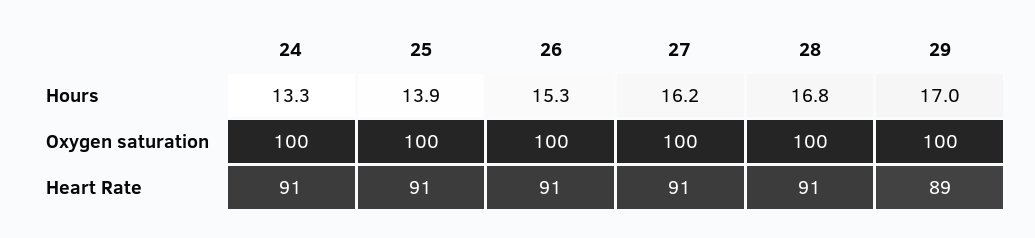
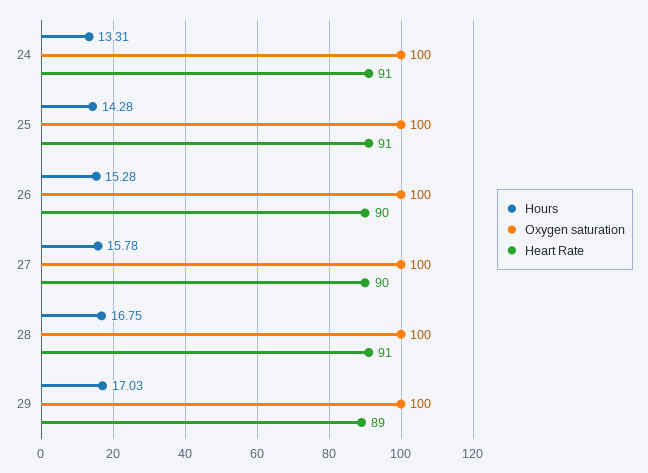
Hours, 25: 13.9 -> 14.28
Hours, 27: 16.2 -> 15.78
Heart Rate, 26: 91 -> 90
Heart Rate, 27: 91 -> 90

